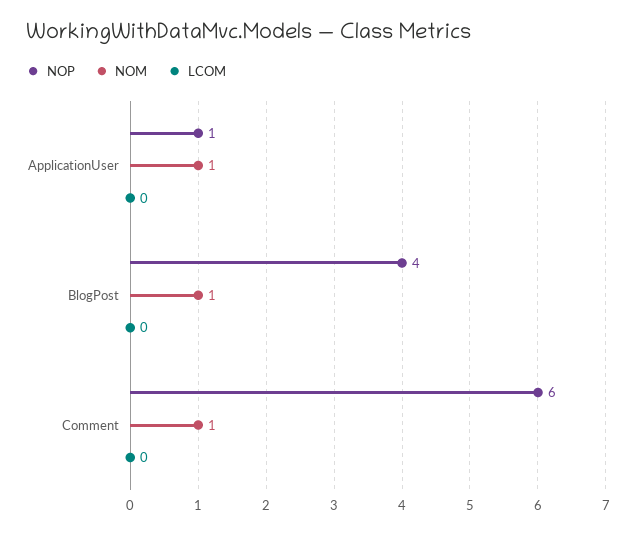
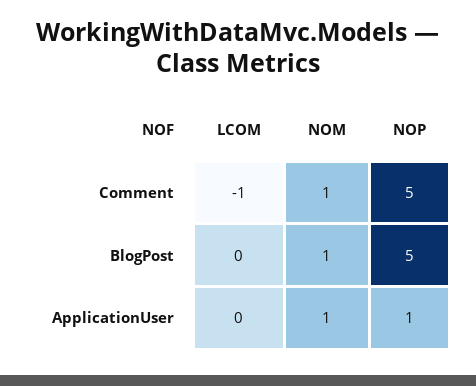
NOP, BlogPost: 4 -> 5
NOP, Comment: 6 -> 5
LCOM, Comment: 0 -> -1

